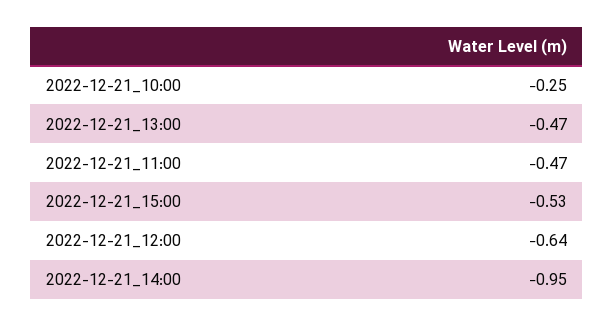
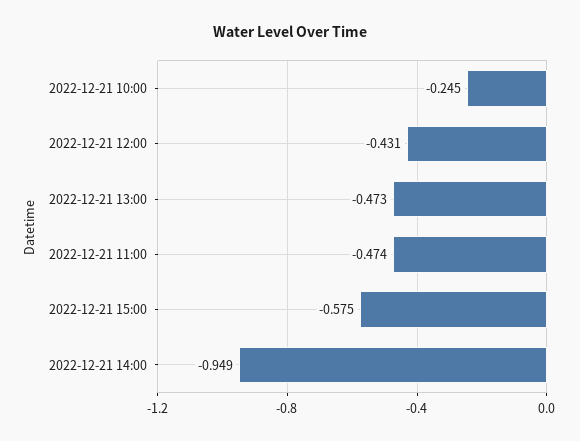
2022-12-21_15:00: -0.53 -> -0.575
2022-12-21_12:00: -0.64 -> -0.431

